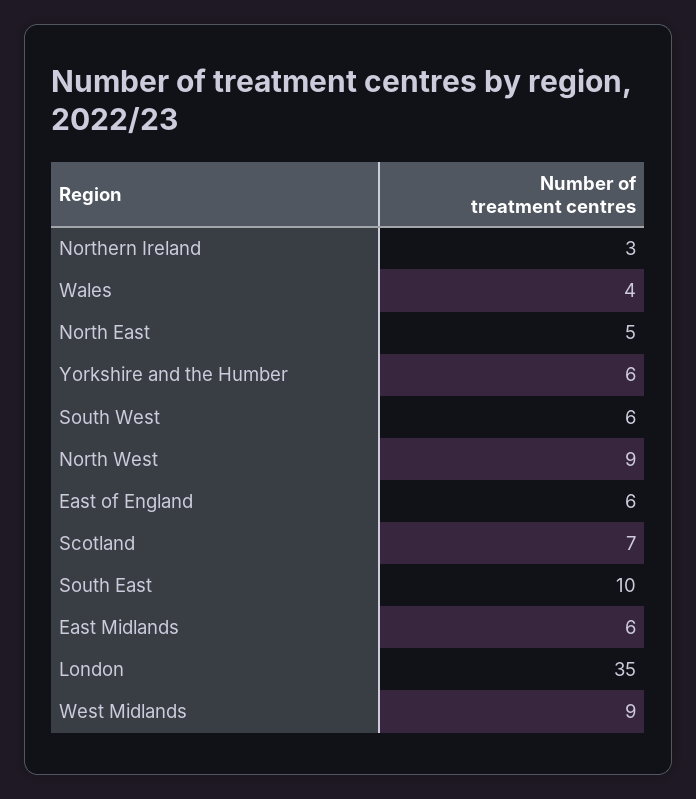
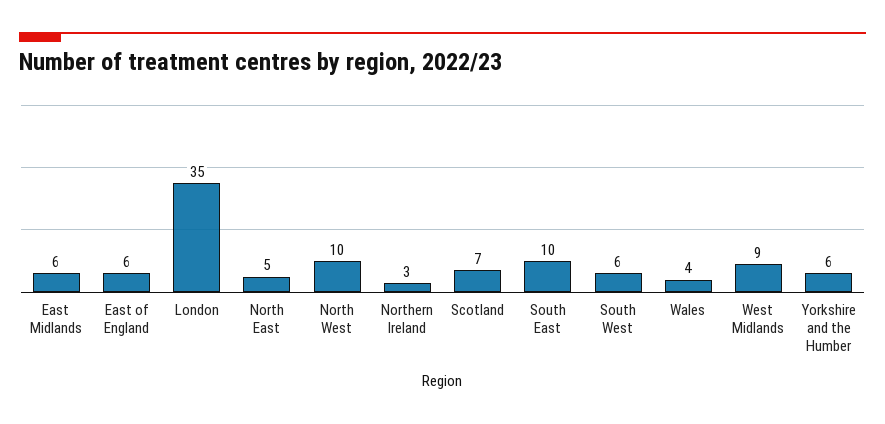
North West: 9 -> 10

